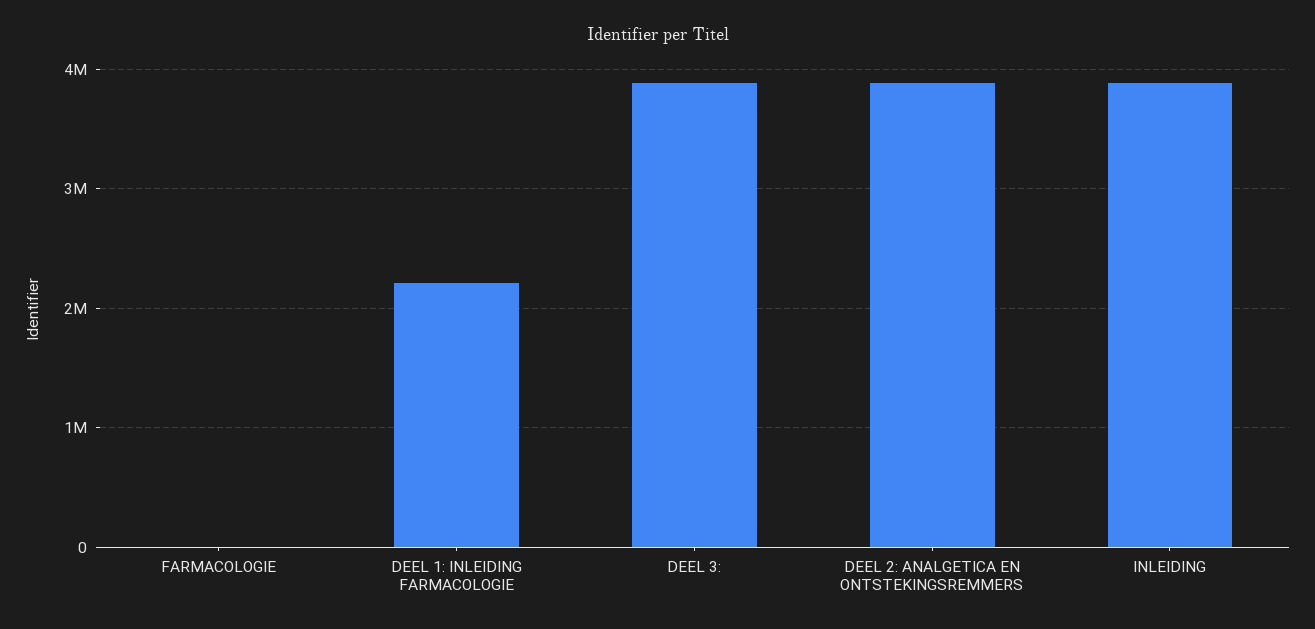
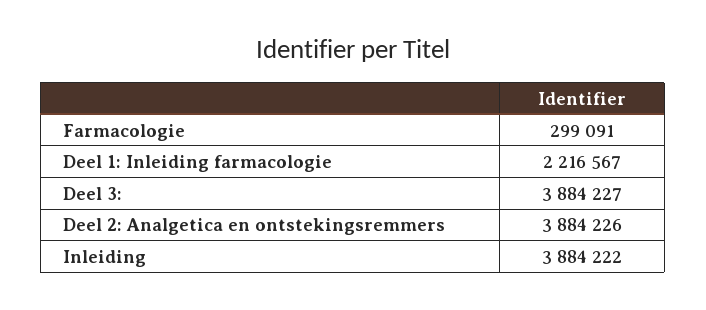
FARMACOLOGIE: 0 -> 299091

